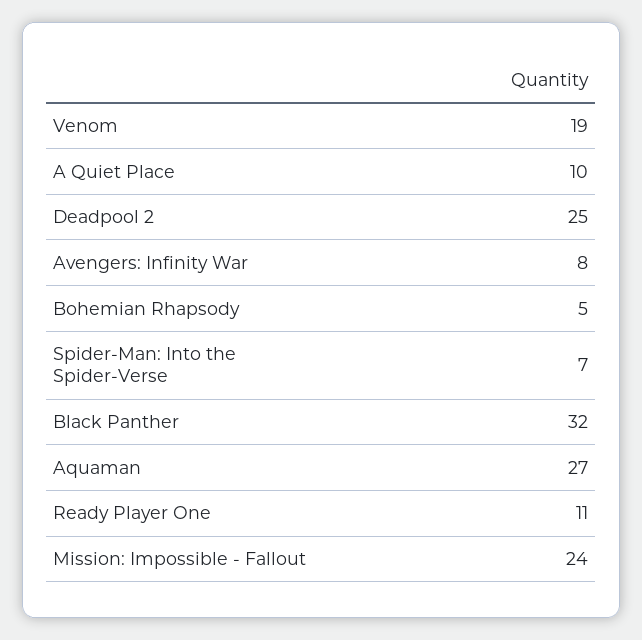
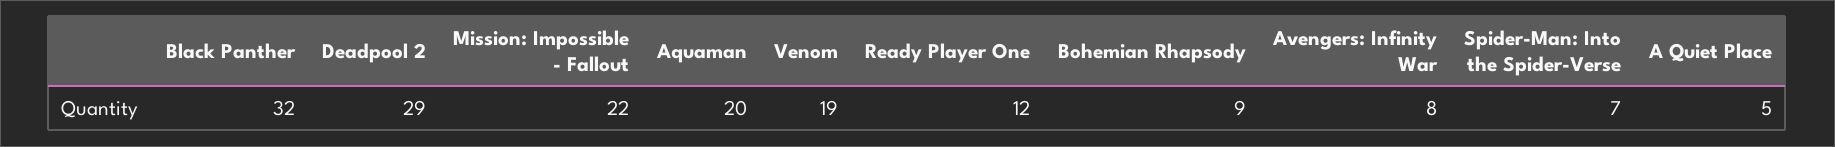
A Quiet Place: 10 -> 5
Deadpool 2: 25 -> 29
Bohemian Rhapsody: 5 -> 9
Aquaman: 27 -> 20
Ready Player One: 11 -> 12
Mission: Impossible - Fallout: 24 -> 22

